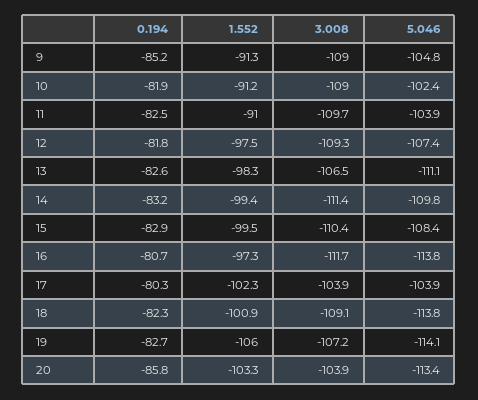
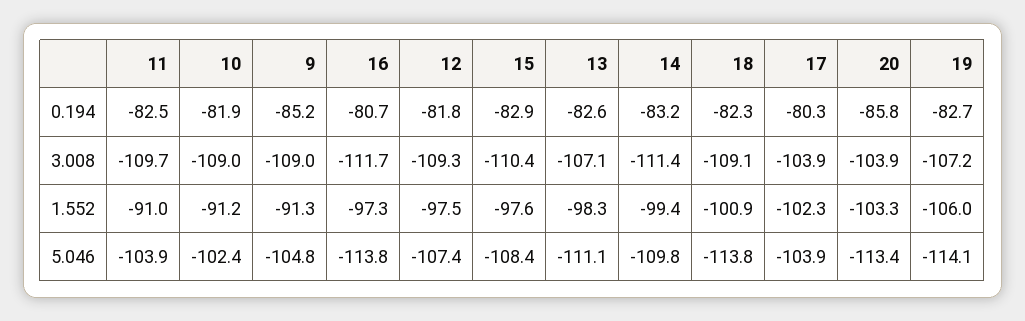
3.008, 13: -106.5 -> -107.1
1.552, 15: -99.5 -> -97.6

